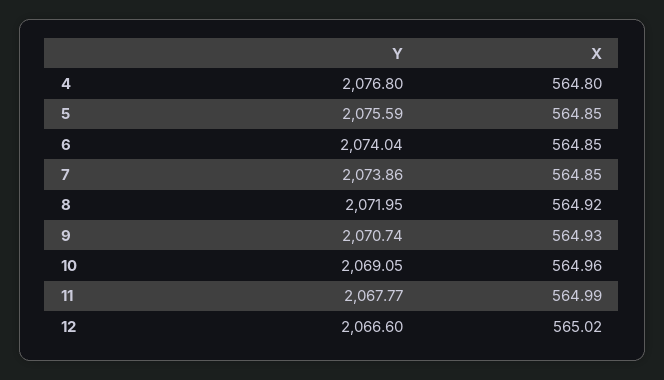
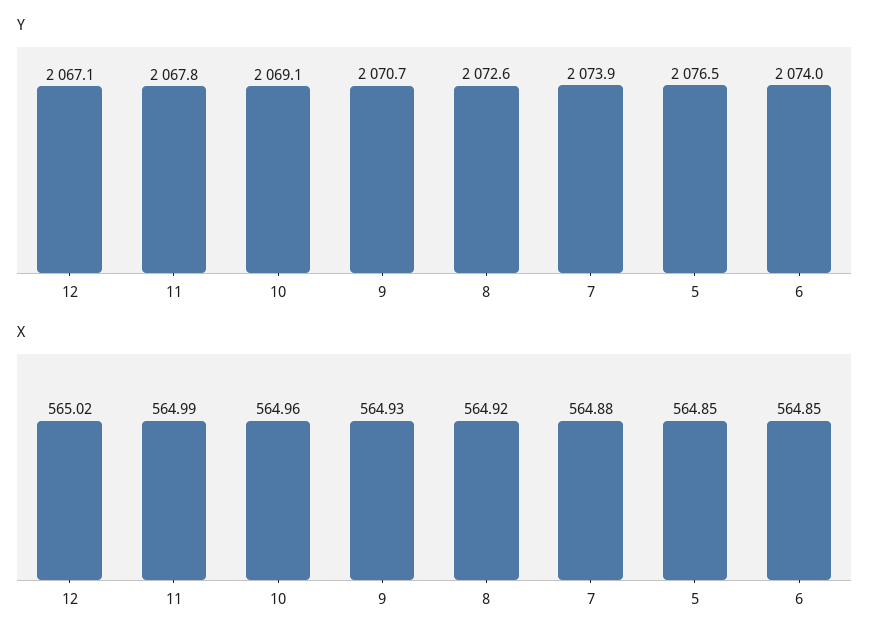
Y, 4: 2076.8 -> none
X, 4: 564.8 -> none
Y, 5: 2075.59 -> 2076.5
X, 7: 564.85 -> 564.88
Y, 8: 2071.95 -> 2072.6
Y, 12: 2066.6 -> 2067.1

